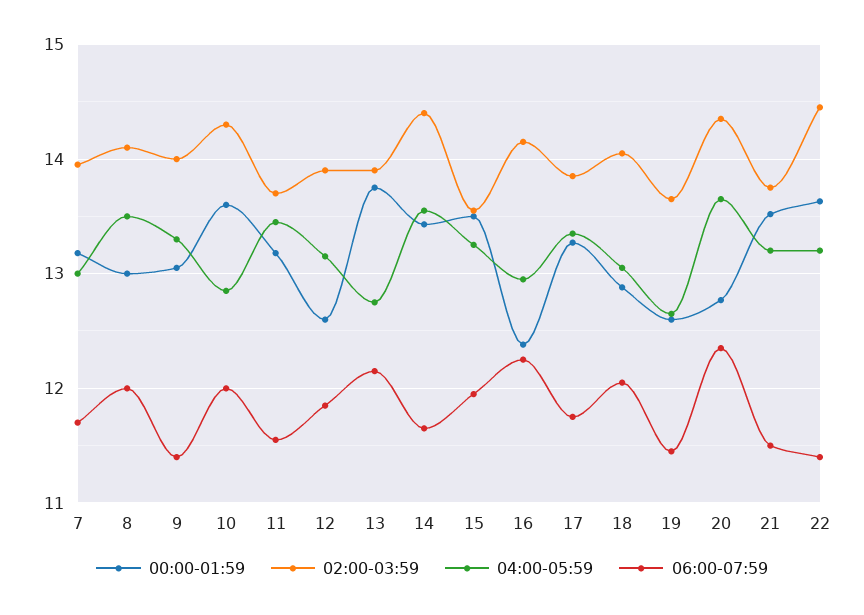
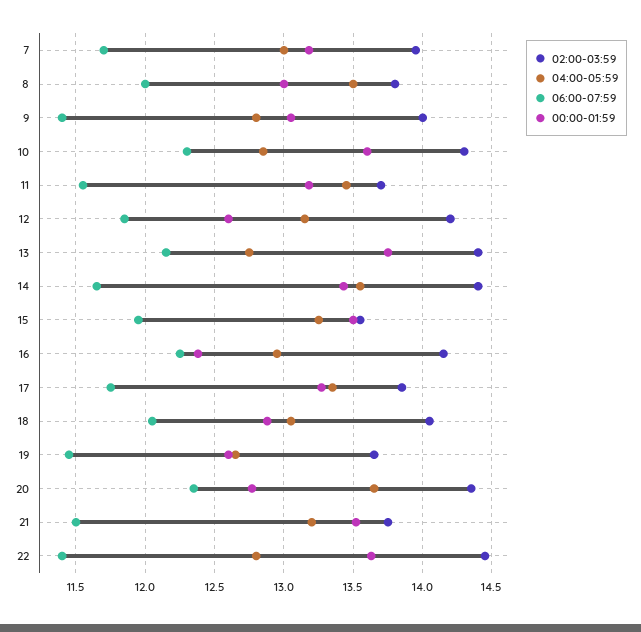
02:00-03:59, 8: 14.1 -> 13.8
04:00-05:59, 9: 13.3 -> 12.8
06:00-07:59, 10: 12 -> 12.3
02:00-03:59, 12: 13.9 -> 14.2
02:00-03:59, 13: 13.9 -> 14.4
04:00-05:59, 22: 13.2 -> 12.8

